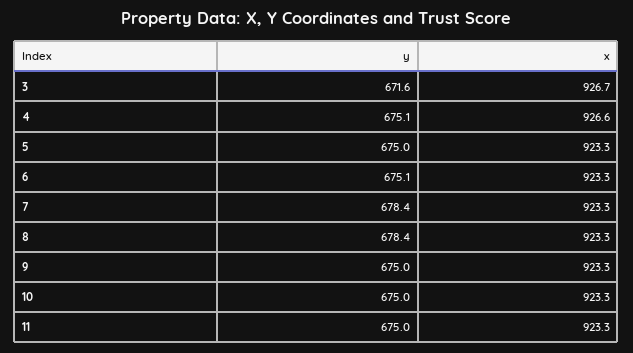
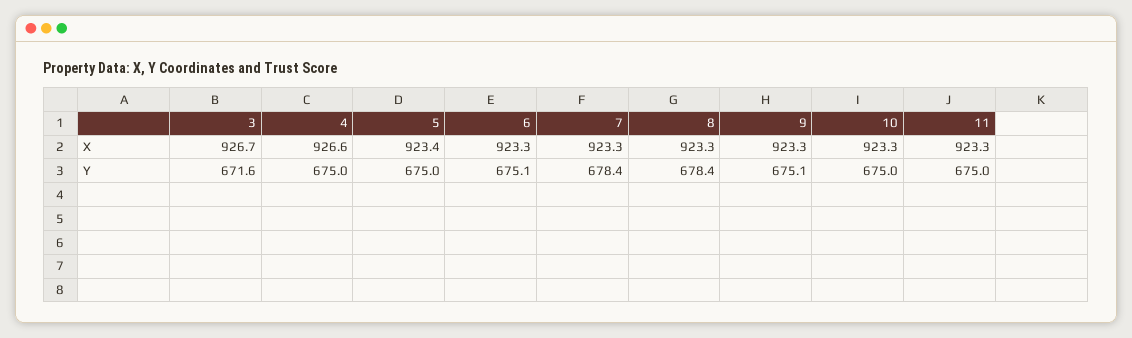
y, 4: 675.1 -> 675
x, 5: 923.3 -> 923.4
y, 9: 675 -> 675.1

